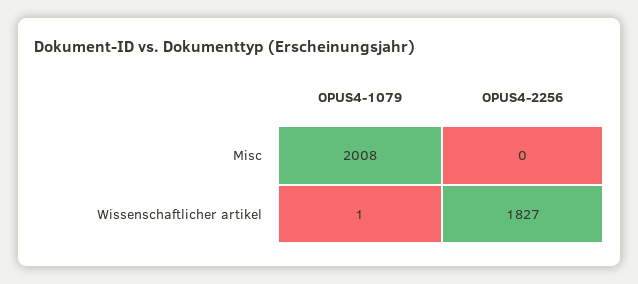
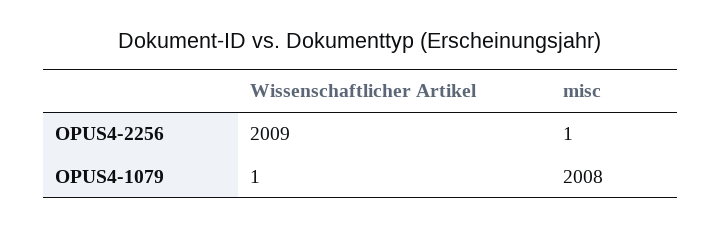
OPUS4-2256, Misc: 0 -> 1
OPUS4-2256, Wissenschaftlicher artikel: 1827 -> 2009

